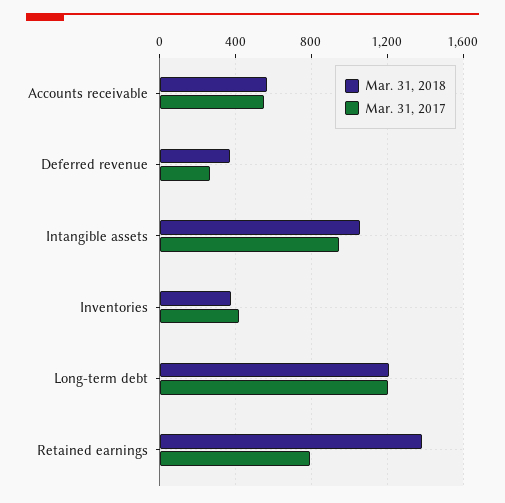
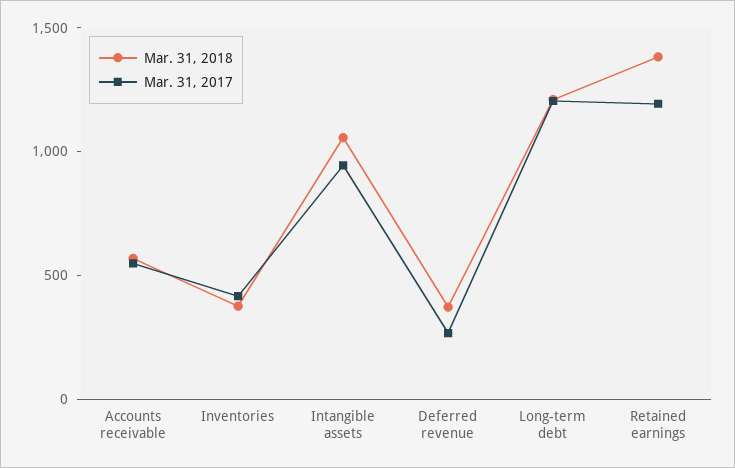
Mar. 31, 2017, Retained earnings: 800 -> 1200

